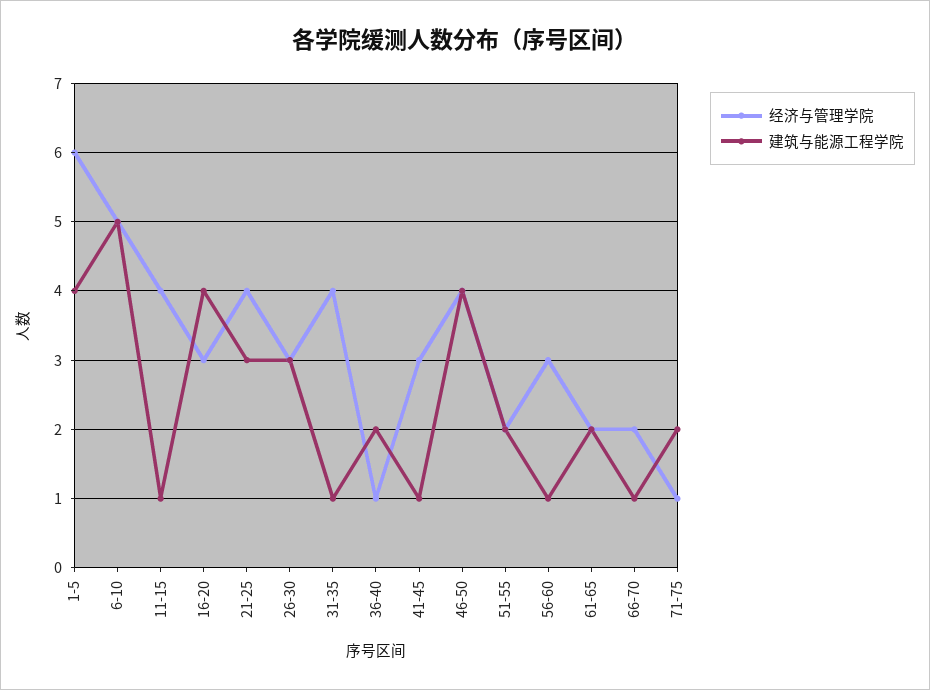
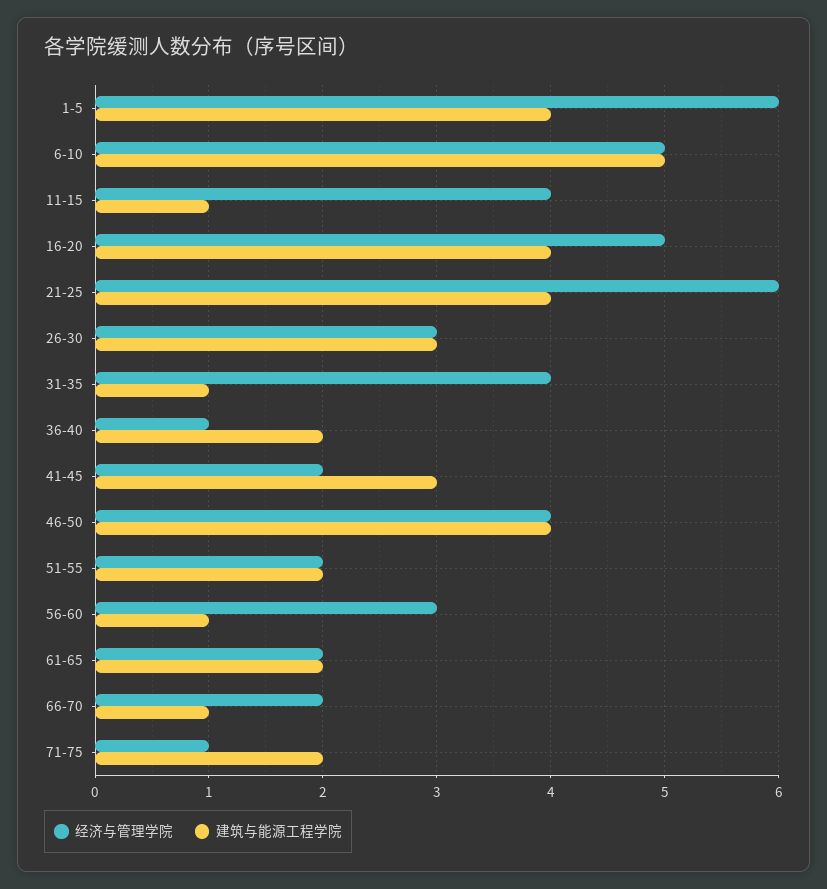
经济与管理学院, 16-20: 3 -> 5
经济与管理学院, 21-25: 4 -> 6
建筑与能源工程学院, 21-25: 3 -> 4
经济与管理学院, 41-45: 3 -> 2
建筑与能源工程学院, 41-45: 1 -> 3

